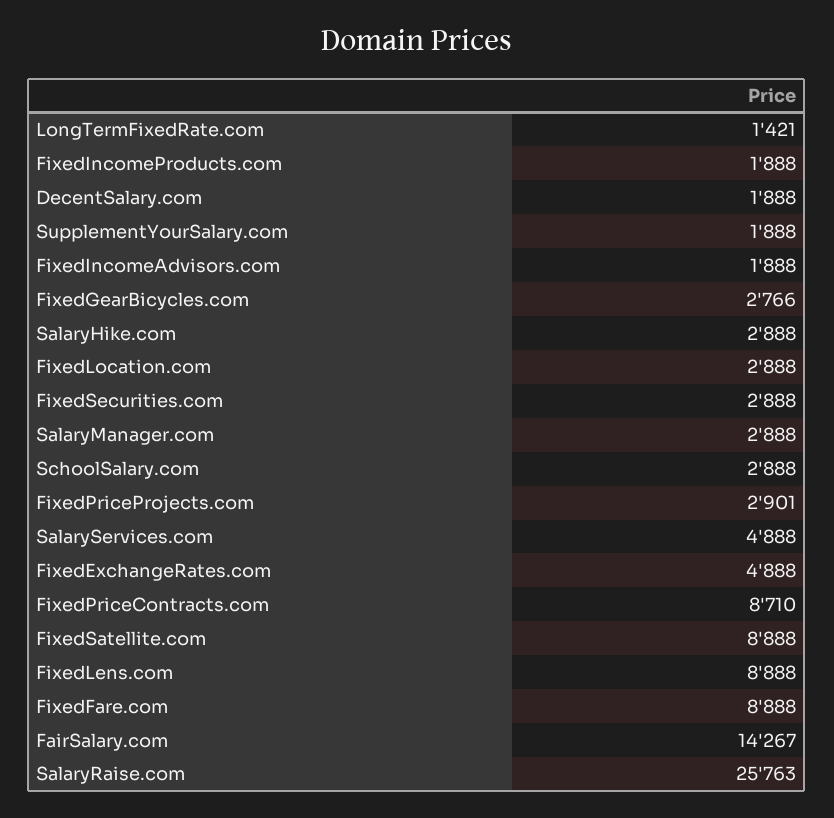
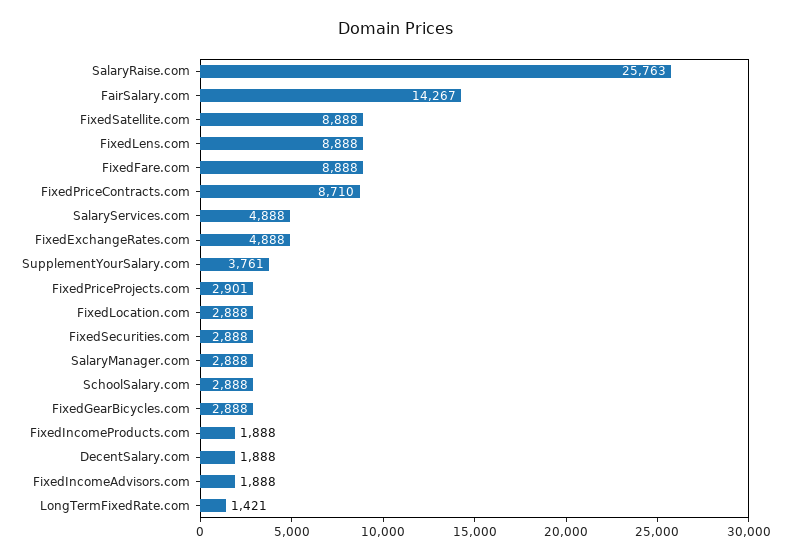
SupplementYourSalary.com: 1888 -> 3761
FixedGearBicycles.com: 2766 -> 2888
SalaryHike.com: 2888 -> none

